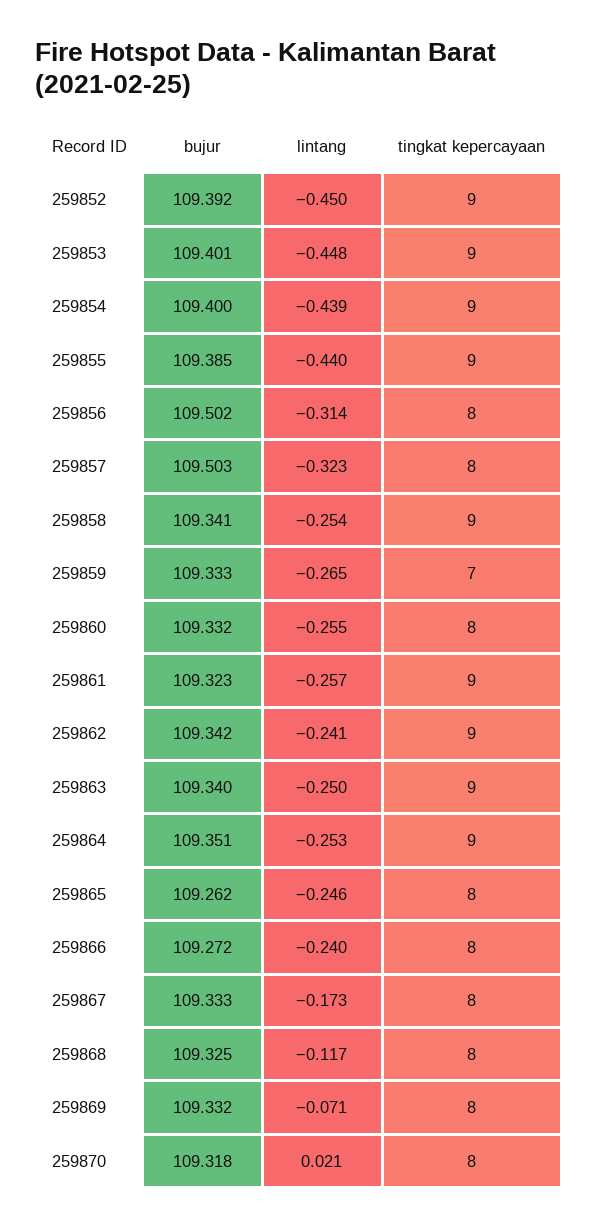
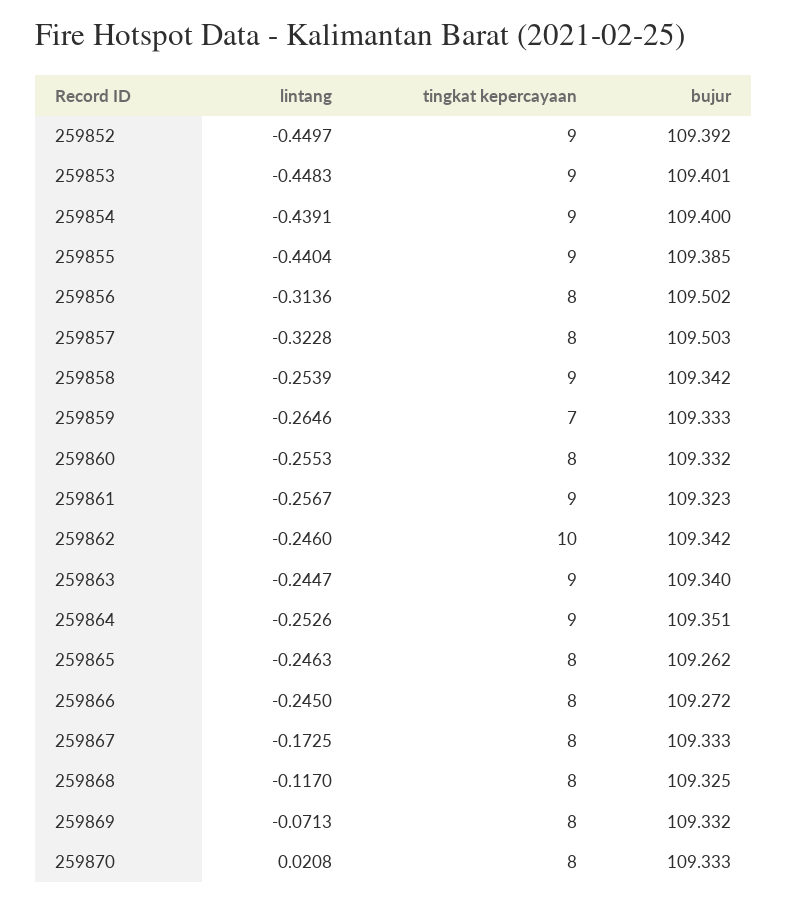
bujur, 259858: 109.341 -> 109.342
lintang, 259862: -0.241 -> -0.246
tingkat kepercayaan, 259862: 9 -> 10
lintang, 259863: -0.25 -> -0.2447
lintang, 259866: -0.24 -> -0.245
bujur, 259870: 109.318 -> 109.333

